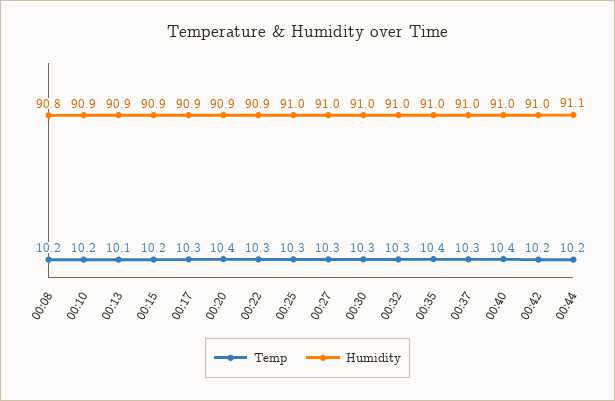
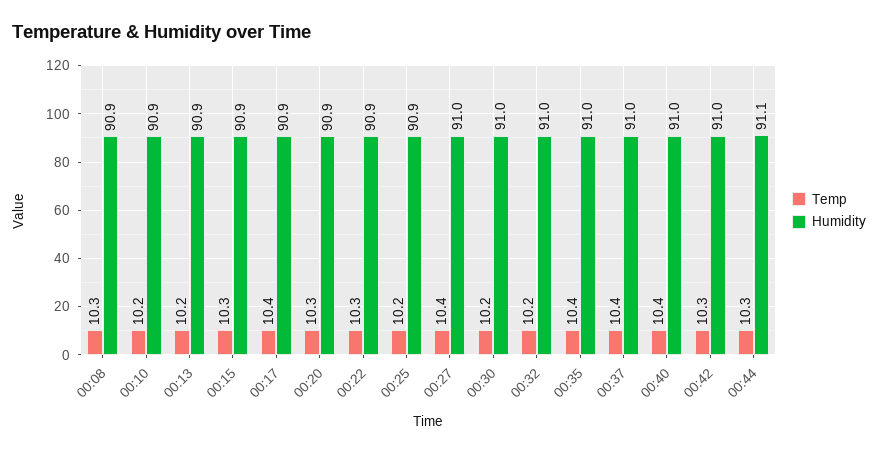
Temp, 00:08: 10.2 -> 10.3
Humidity, 00:08: 90.8 -> 90.9
Temp, 00:13: 10.1 -> 10.2
Temp, 00:15: 10.2 -> 10.3
Temp, 00:17: 10.3 -> 10.4
Temp, 00:20: 10.4 -> 10.3
Temp, 00:25: 10.3 -> 10.2
Humidity, 00:25: 91 -> 90.9
Temp, 00:27: 10.3 -> 10.4
Temp, 00:30: 10.3 -> 10.2
Temp, 00:32: 10.3 -> 10.2
Temp, 00:37: 10.3 -> 10.4
Temp, 00:42: 10.2 -> 10.3
Temp, 00:44: 10.2 -> 10.3

